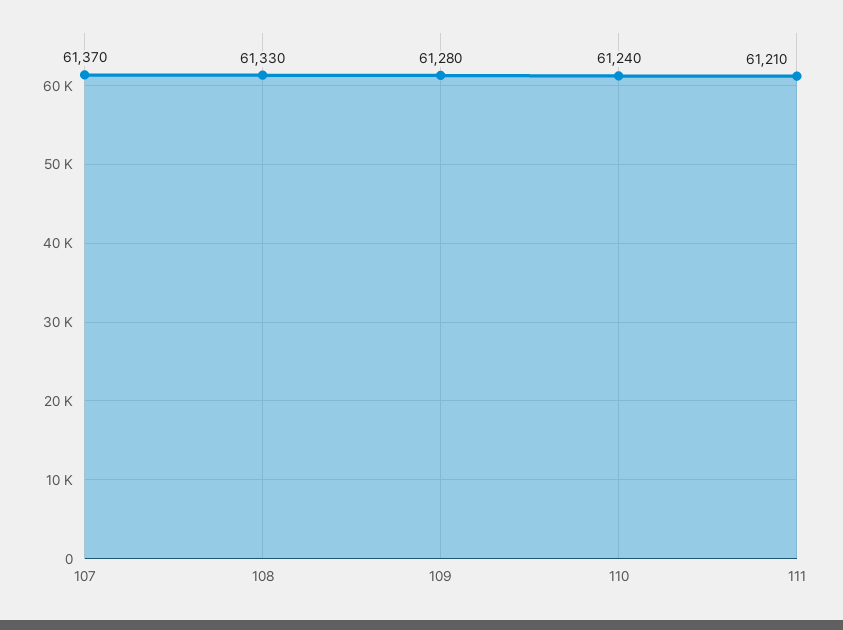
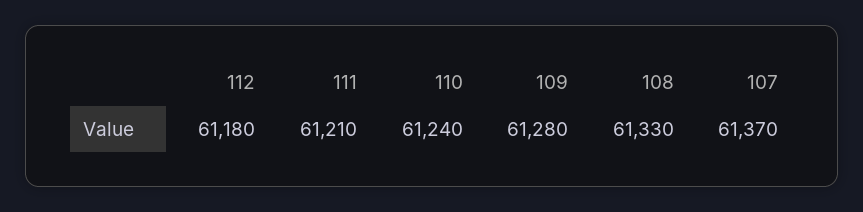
112: none -> 61180

